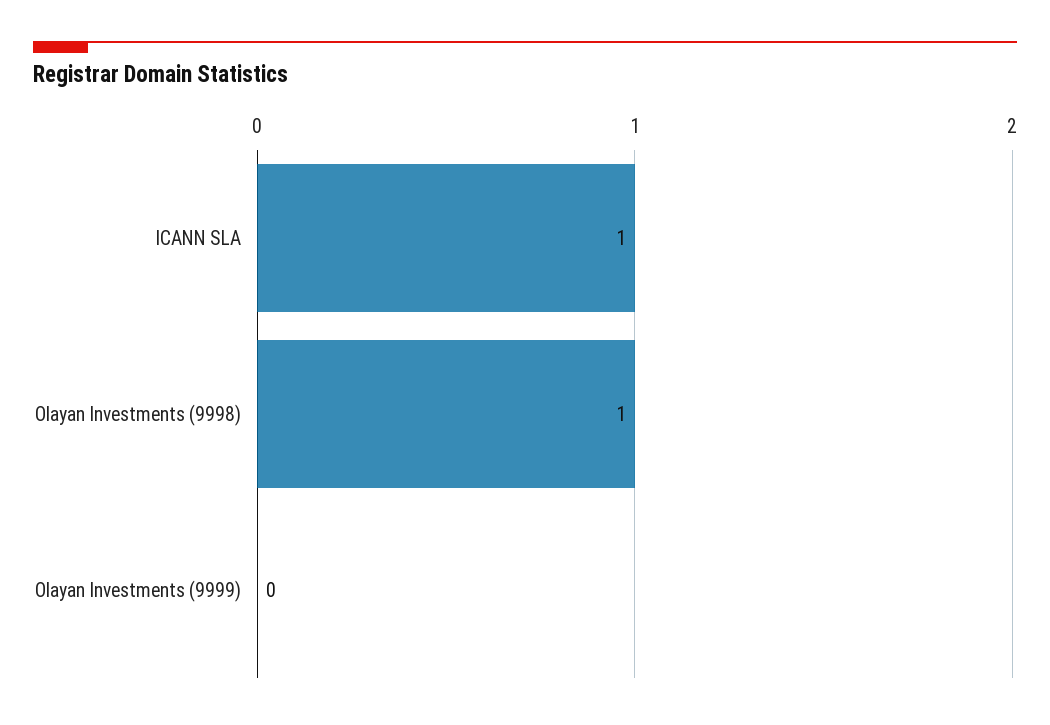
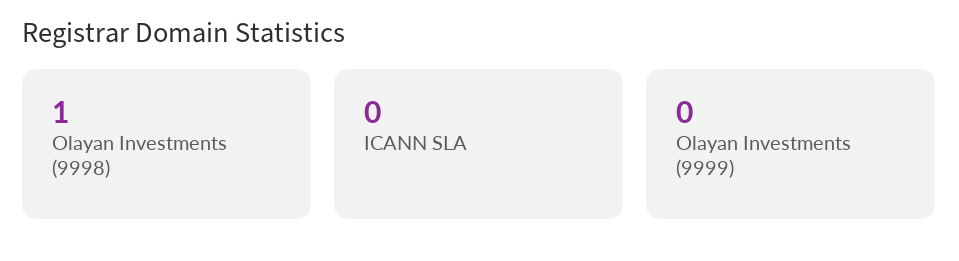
ICANN SLA: 1 -> 0

